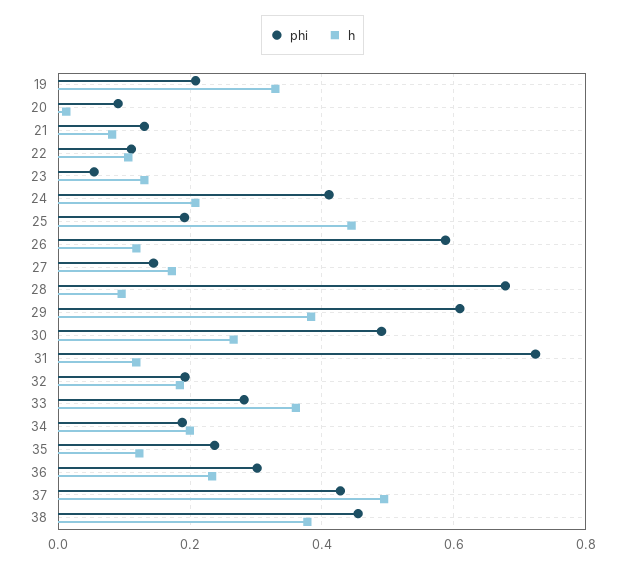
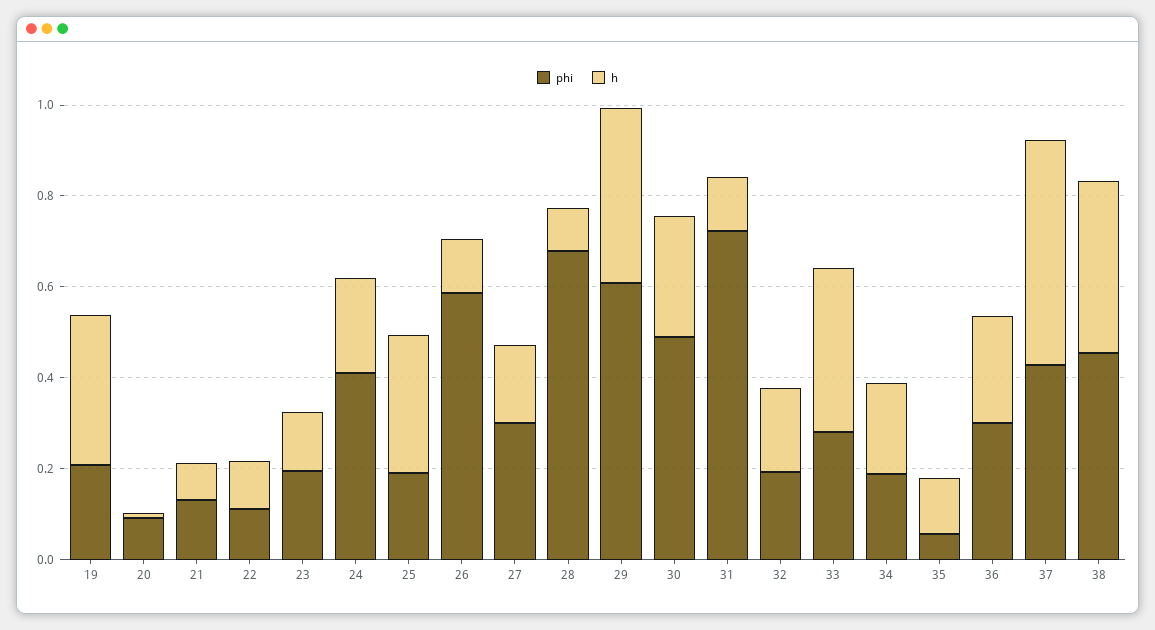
phi, 23: 0.06 -> 0.2
h, 25: 0.44 -> 0.3
phi, 27: 0.14 -> 0.3
phi, 35: 0.24 -> 0.05

